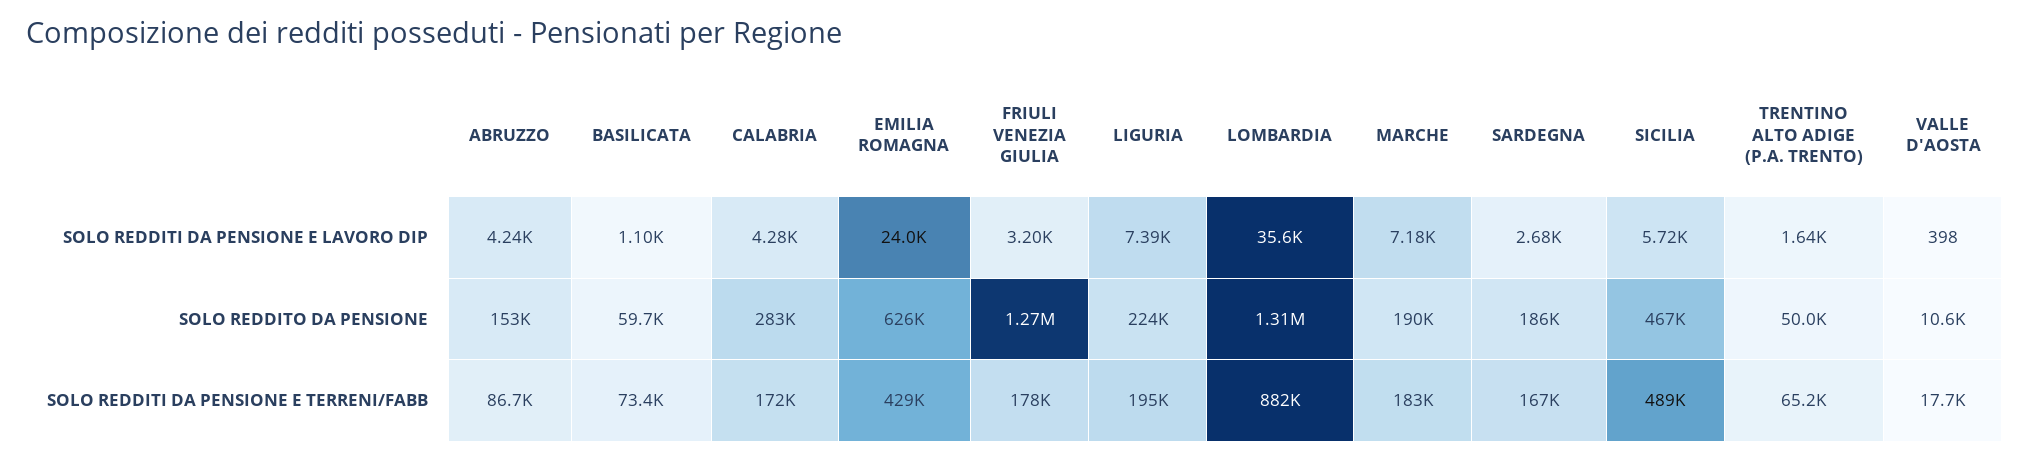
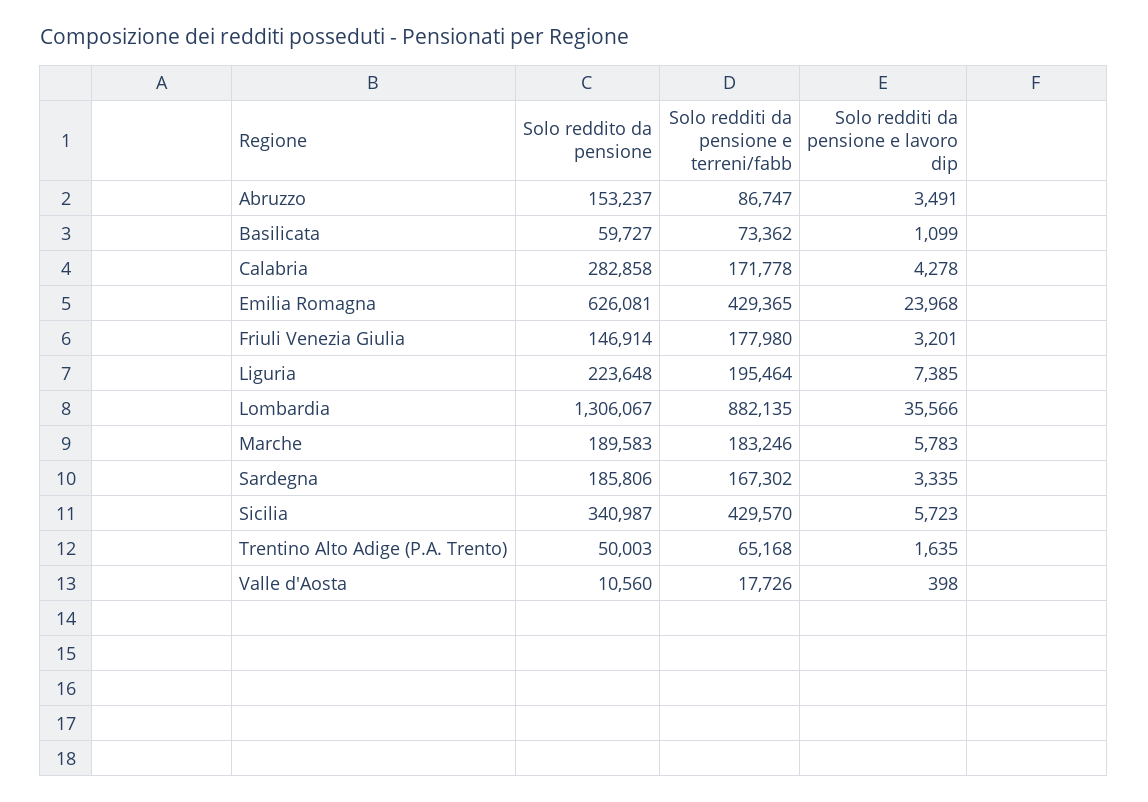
ABRUZZO, SOLO REDDITI DA PENSIONE E LAVORO DIP: 4240 -> 3491
MARCHE, SOLO REDDITI DA PENSIONE E LAVORO DIP: 7180 -> 5783
SARDEGNA, SOLO REDDITI DA PENSIONE E LAVORO DIP: 2680 -> 3335
FRIULI VENEZIA GIULIA, SOLO REDDITO DA PENSIONE: 1270000 -> 146914
SICILIA, SOLO REDDITO DA PENSIONE: 467000 -> 340987
SICILIA, SOLO REDDITI DA PENSIONE E TERRENI/FABB: 489000 -> 429570

